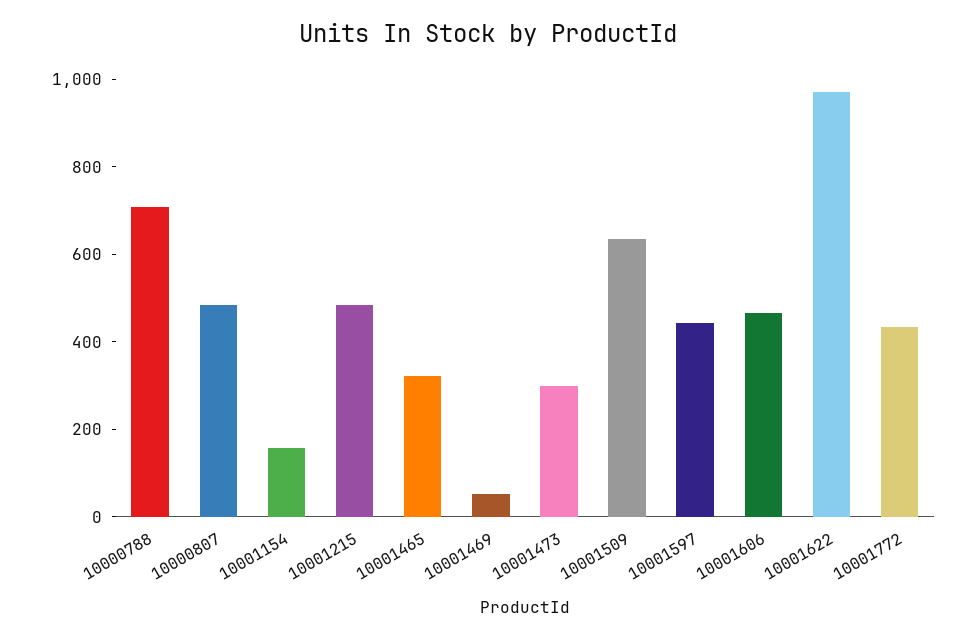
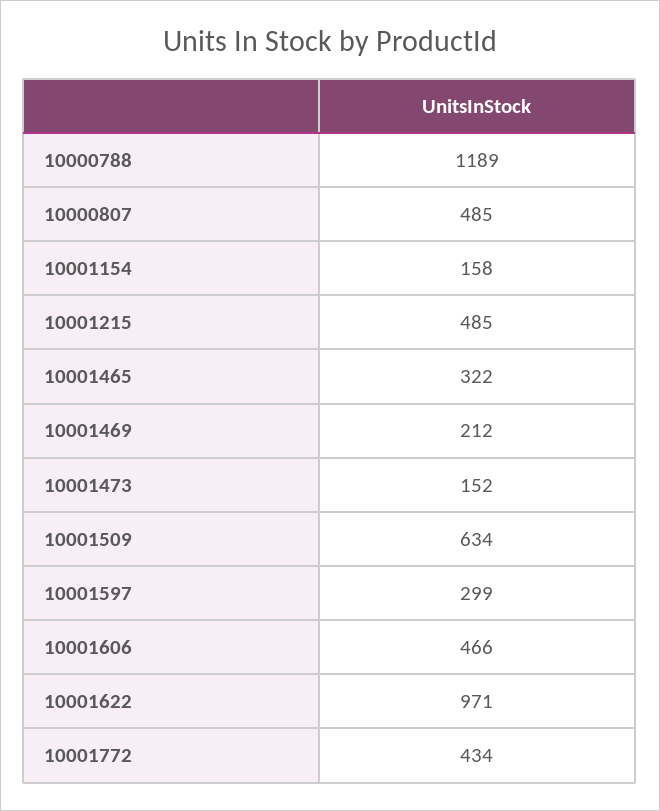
10000788: 700 -> 1189
10001469: 50 -> 212
10001473: 300 -> 152
10001597: 450 -> 299

